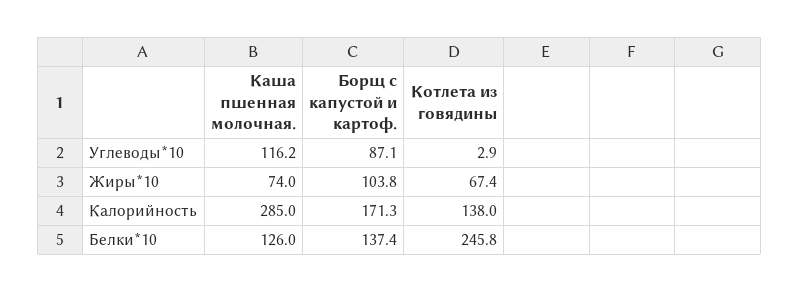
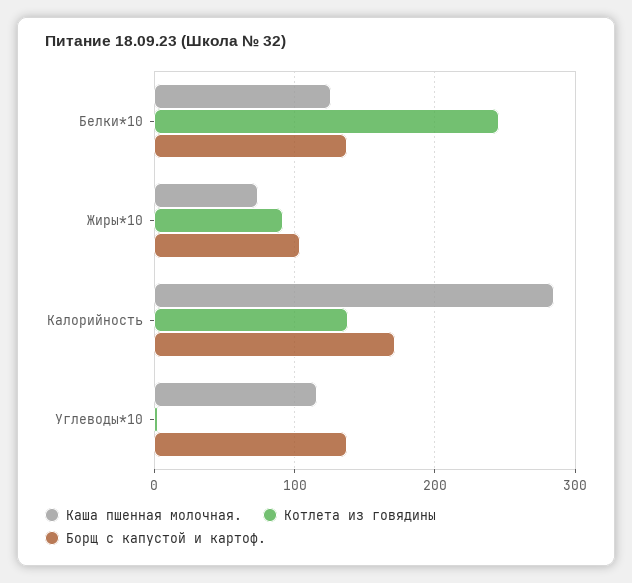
Борщ с капустой и картоф., Углеводы*10: 87.1 -> 140
Котлета из говядины, Жиры*10: 67.4 -> 90

